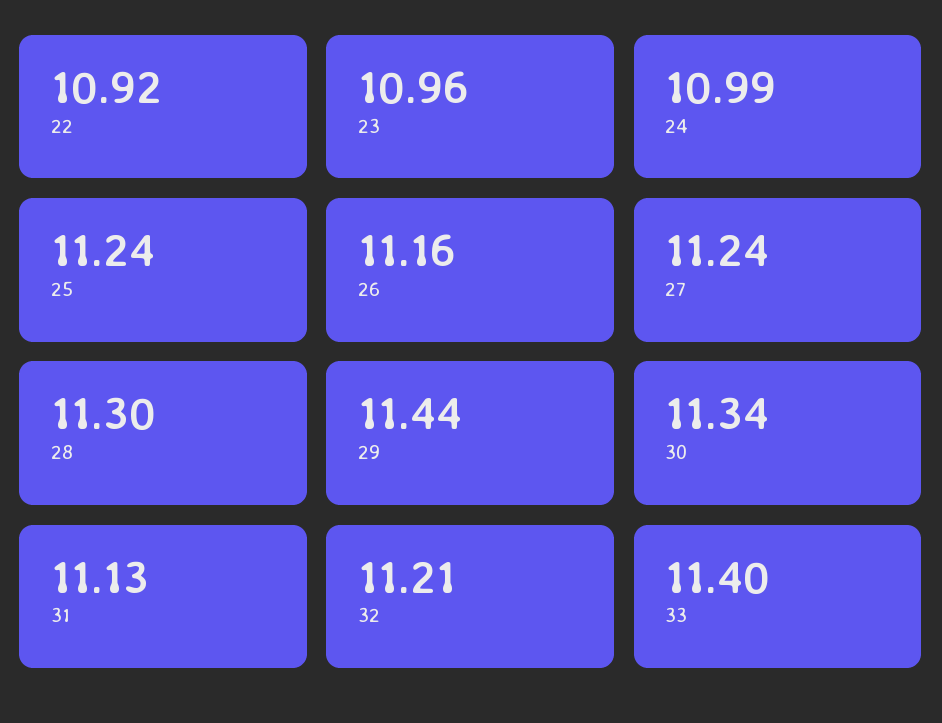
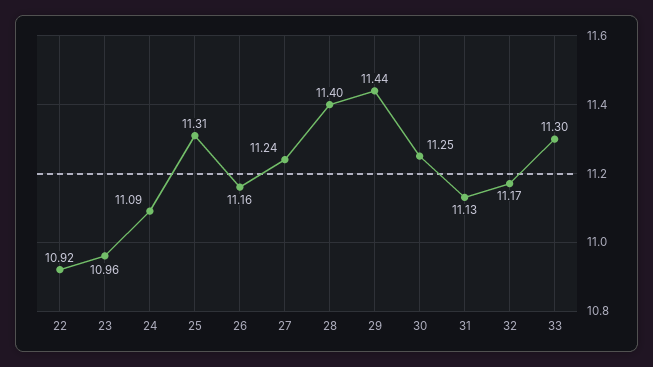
24: 10.99 -> 11.09
25: 11.24 -> 11.31
28: 11.3 -> 11.4
30: 11.34 -> 11.25
32: 11.21 -> 11.17
33: 11.4 -> 11.3

